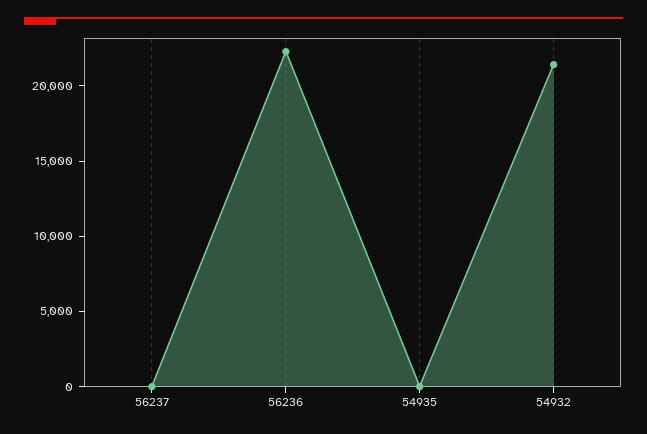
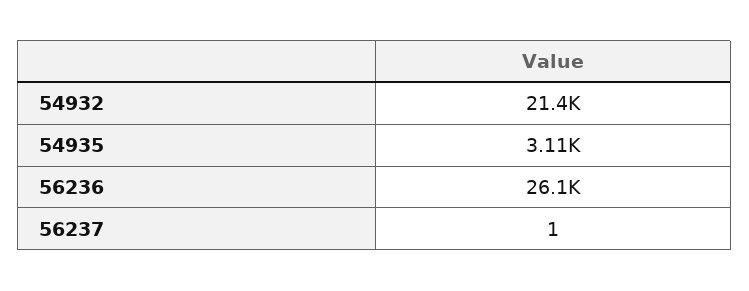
56236: 22000 -> 26100
54935: 0 -> 3110

